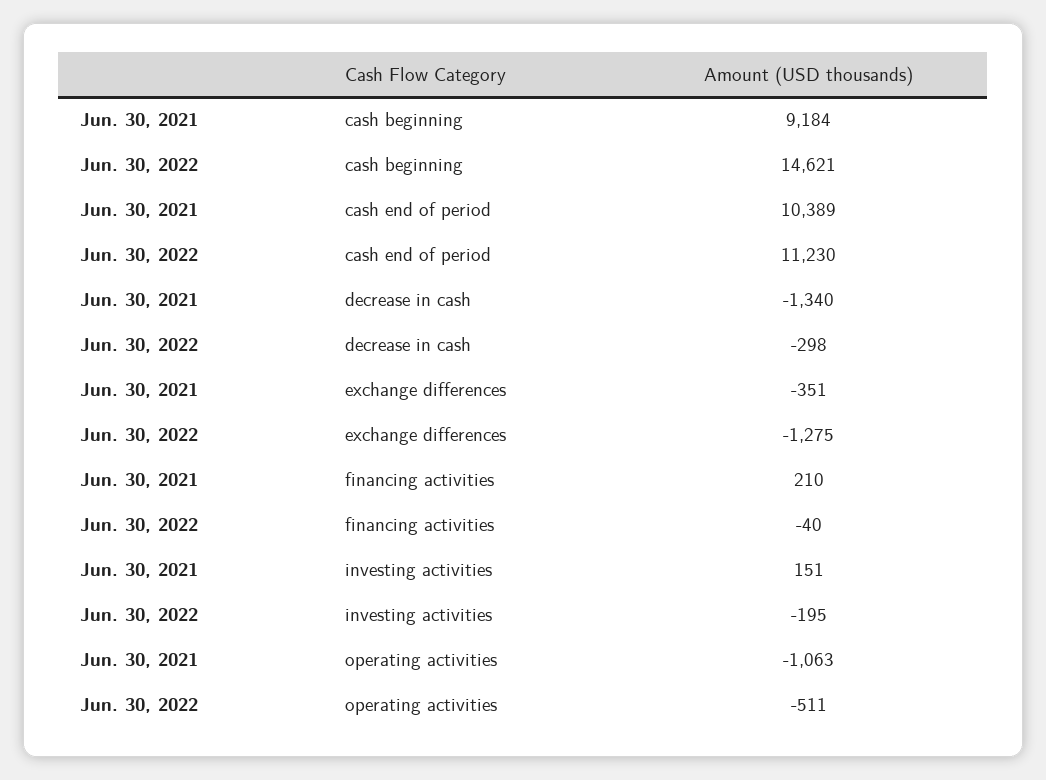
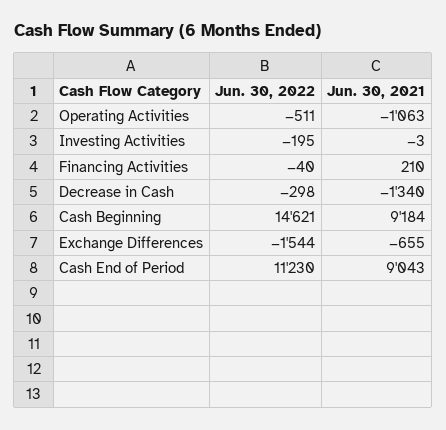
Jun. 30, 2021, cash end of period: 10389 -> 9043
Jun. 30, 2021, exchange differences: -351 -> -655
Jun. 30, 2022, exchange differences: -1275 -> -1544
Jun. 30, 2021, investing activities: 151 -> -3

